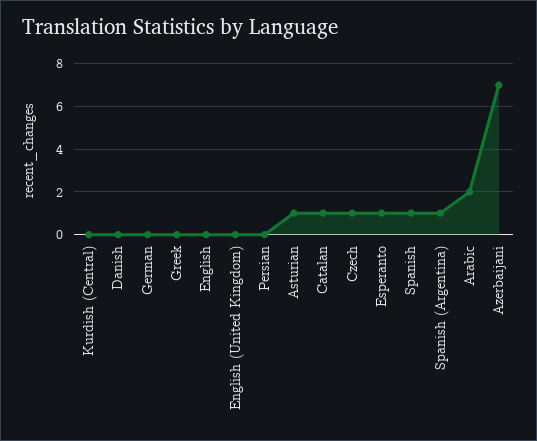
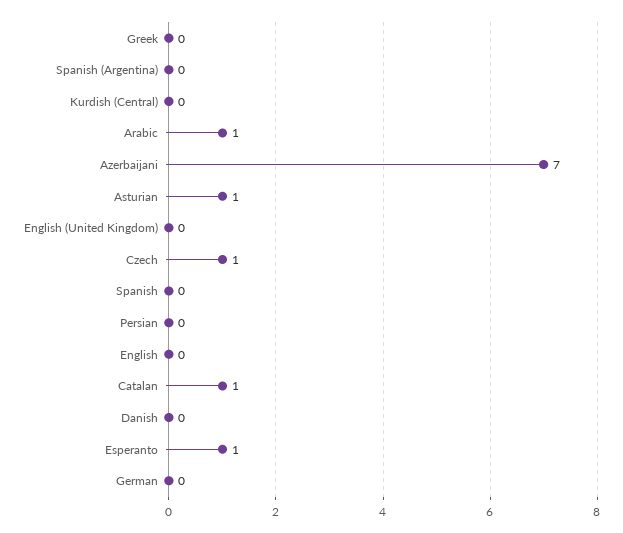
Spanish: 1 -> 0
Spanish (Argentina): 1 -> 0
Arabic: 2 -> 1

